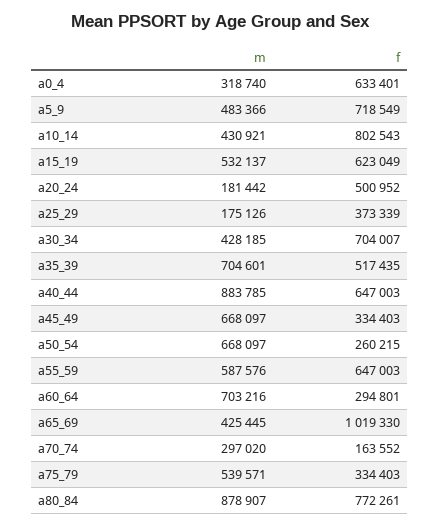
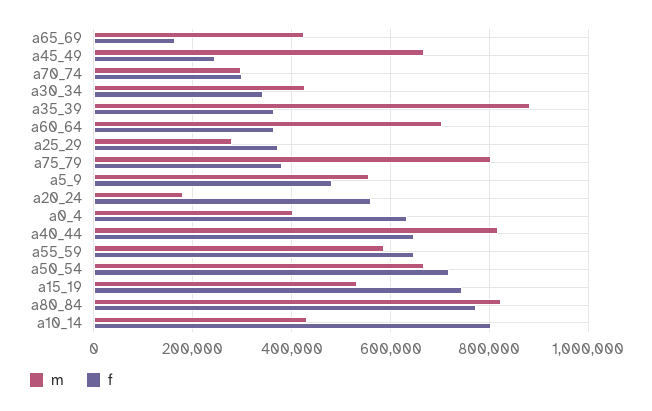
m, a0_4: 318740 -> 400000
m, a5_9: 483366 -> 560000
f, a5_9: 718549 -> 480000
f, a15_19: 623049 -> 740000
f, a20_24: 500952 -> 560000
m, a25_29: 175126 -> 280000
f, a30_34: 704007 -> 340000
m, a35_39: 704601 -> 880000
f, a35_39: 517435 -> 360000
m, a40_44: 883785 -> 820000
f, a45_49: 334403 -> 240000
f, a50_54: 260215 -> 720000
f, a60_64: 294801 -> 360000
f, a65_69: 1019330 -> 160000
f, a70_74: 163552 -> 300000
m, a75_79: 539571 -> 800000
f, a75_79: 334403 -> 380000
m, a80_84: 878907 -> 820000

